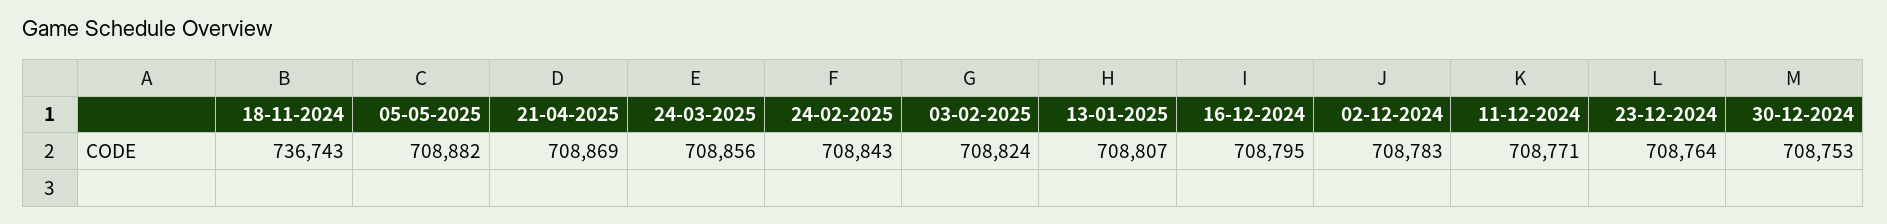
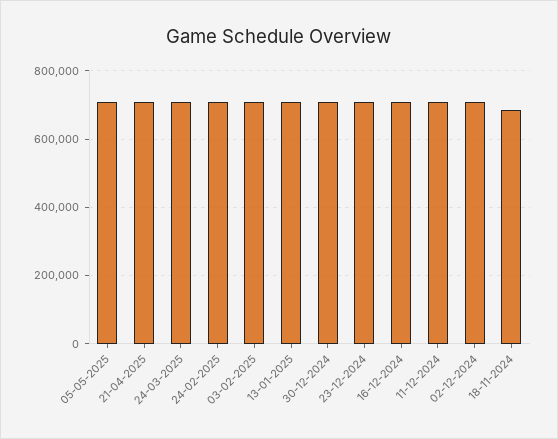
18-11-2024: 736743 -> 680000

